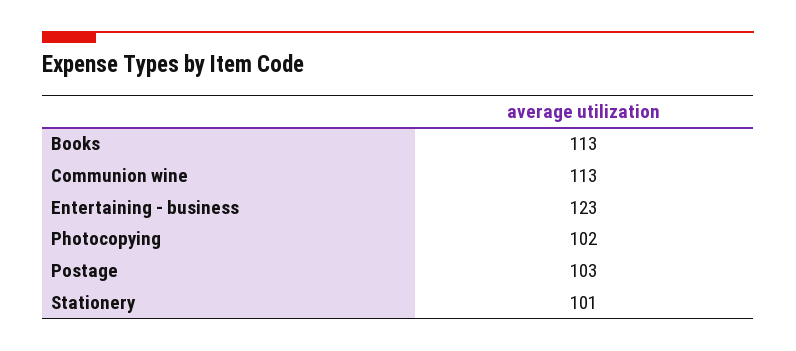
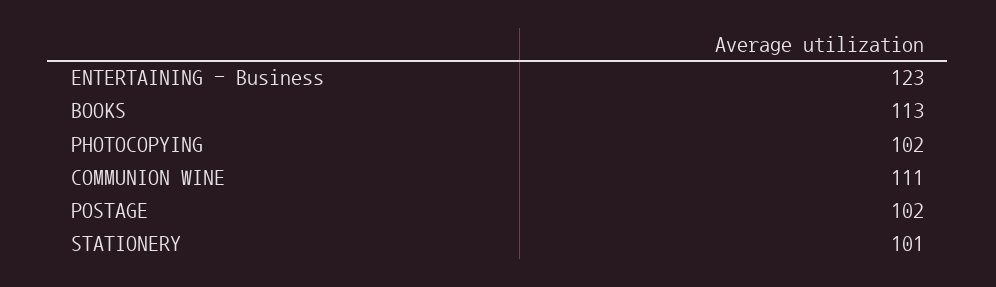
Communion wine: 113 -> 111
Postage: 103 -> 102

